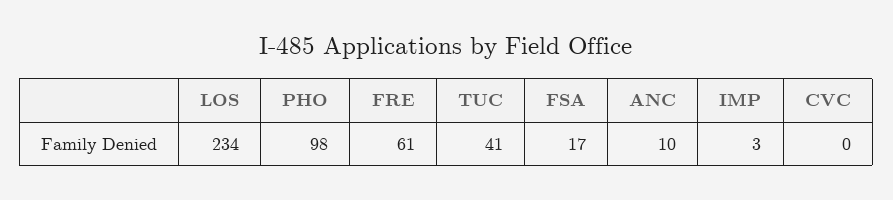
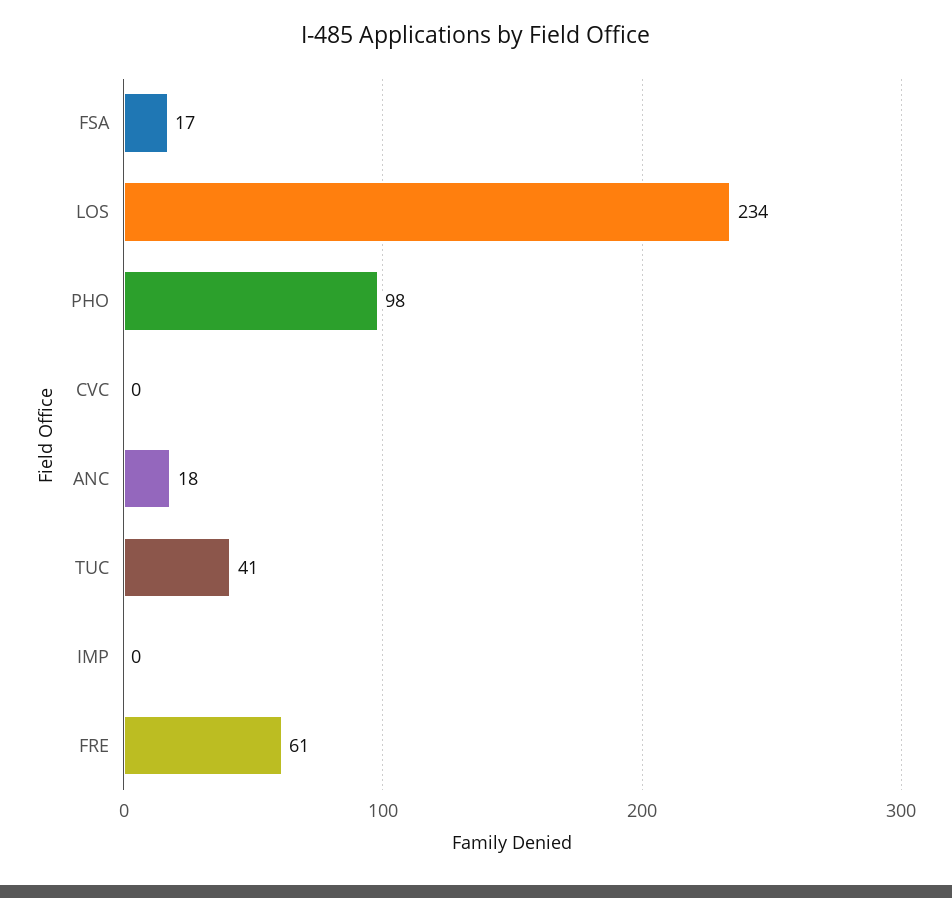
ANC: 10 -> 18
IMP: 3 -> 0

